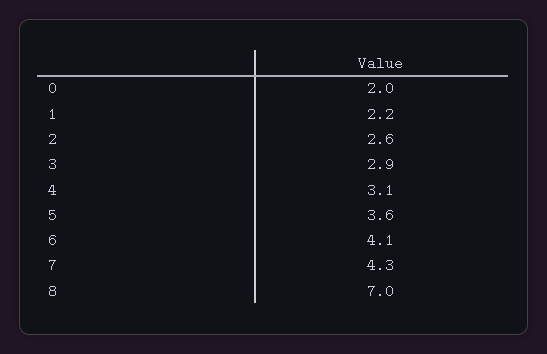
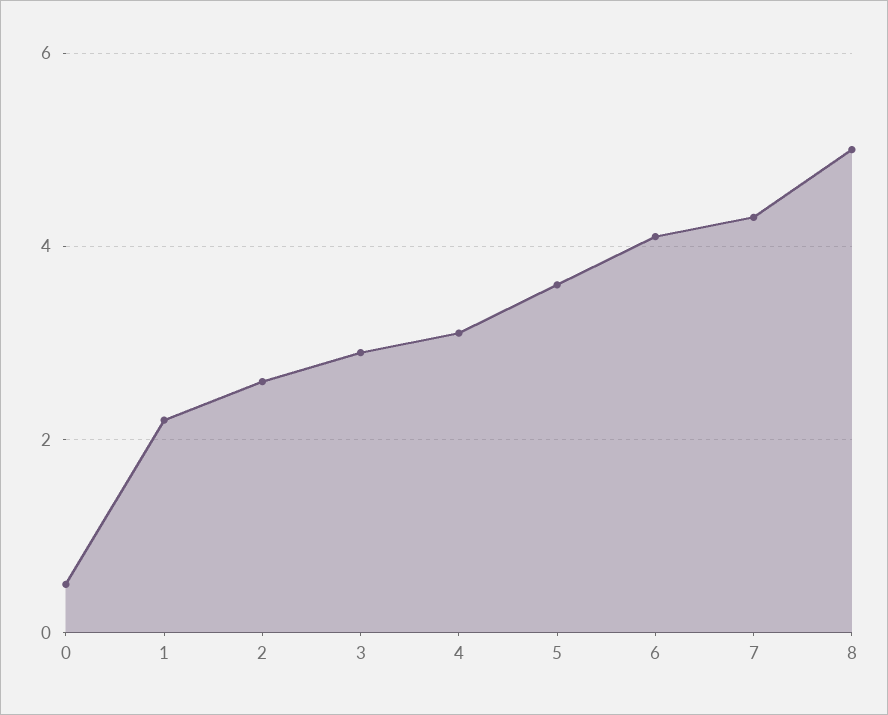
0: 2 -> 0.5
8: 7 -> 5

